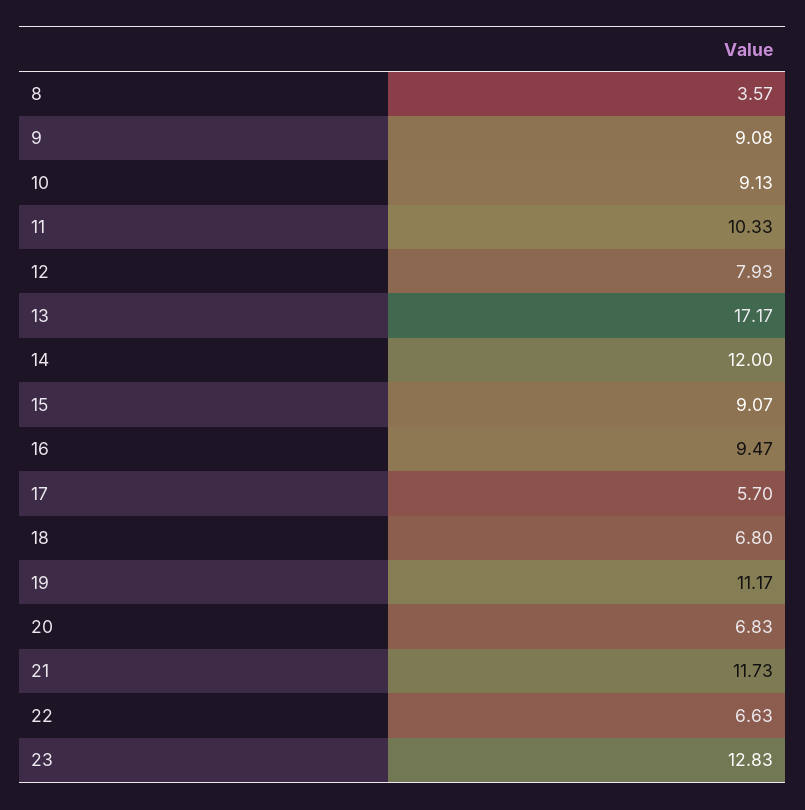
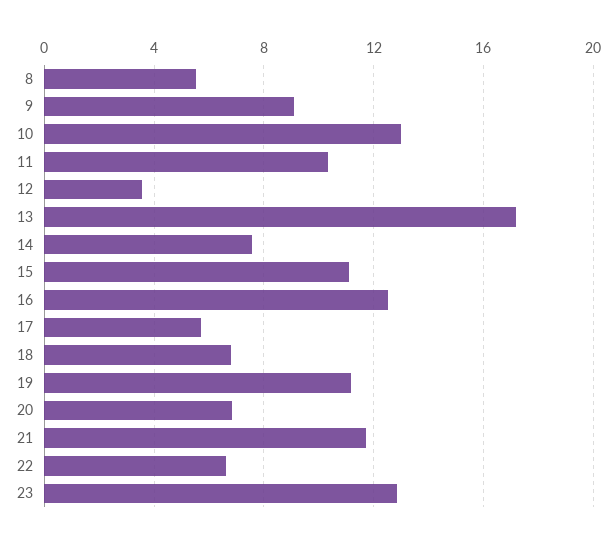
8: 3.57 -> 5.5
10: 9.13 -> 13
12: 7.93 -> 3.5
14: 12 -> 7.5
15: 9.07 -> 11
16: 9.47 -> 12.5

